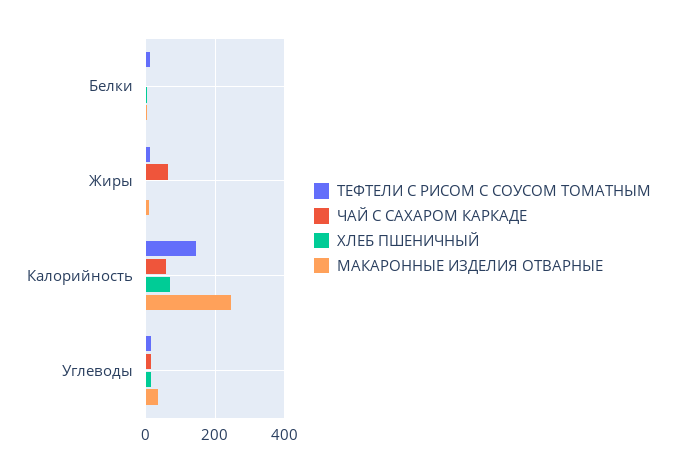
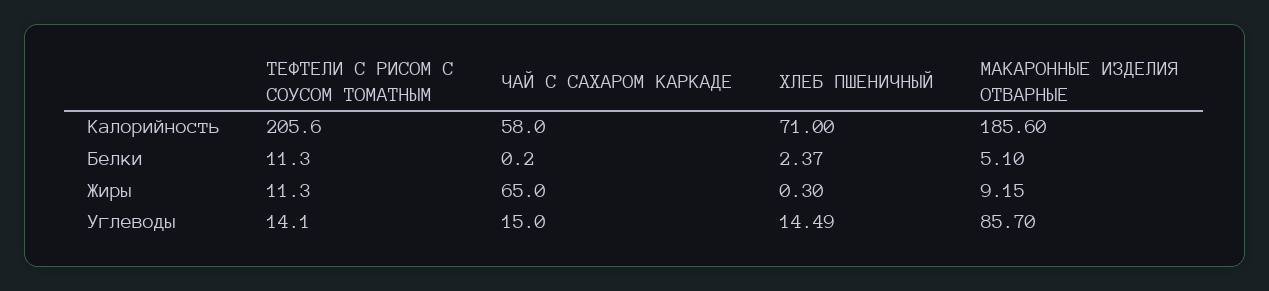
ТЕФТЕЛИ С РИСОМ С СОУСОМ ТОМАТНЫМ, Калорийность: 140 -> 205.6
МАКАРОННЫЕ ИЗДЕЛИЯ ОТВАРНЫЕ, Калорийность: 240 -> 185.6
МАКАРОННЫЕ ИЗДЕЛИЯ ОТВАРНЫЕ, Углеводы: 40 -> 85.7

